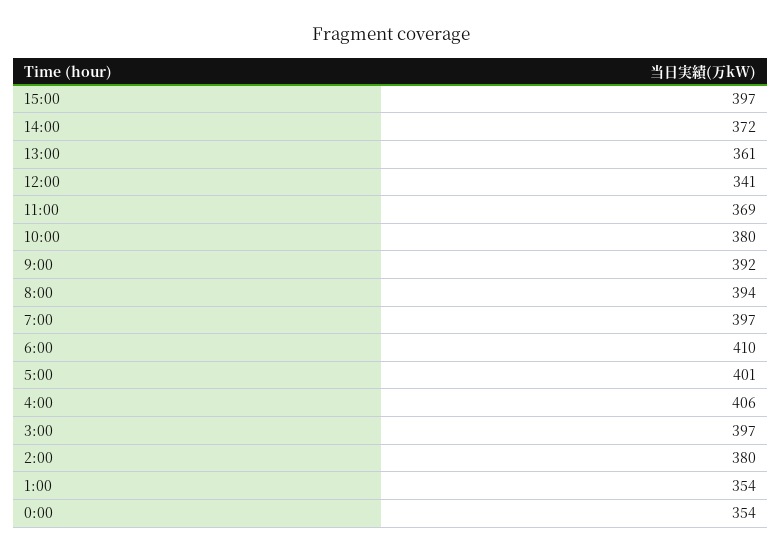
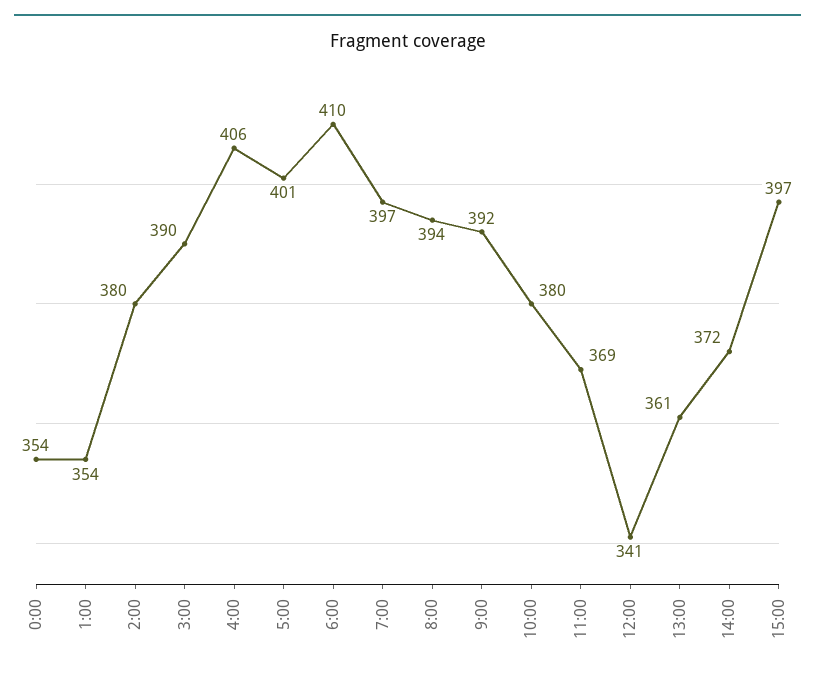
3:00: 397 -> 390

